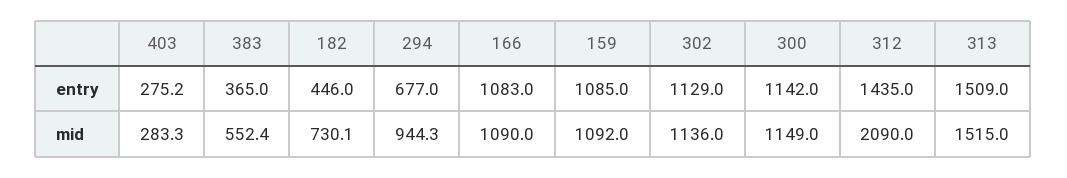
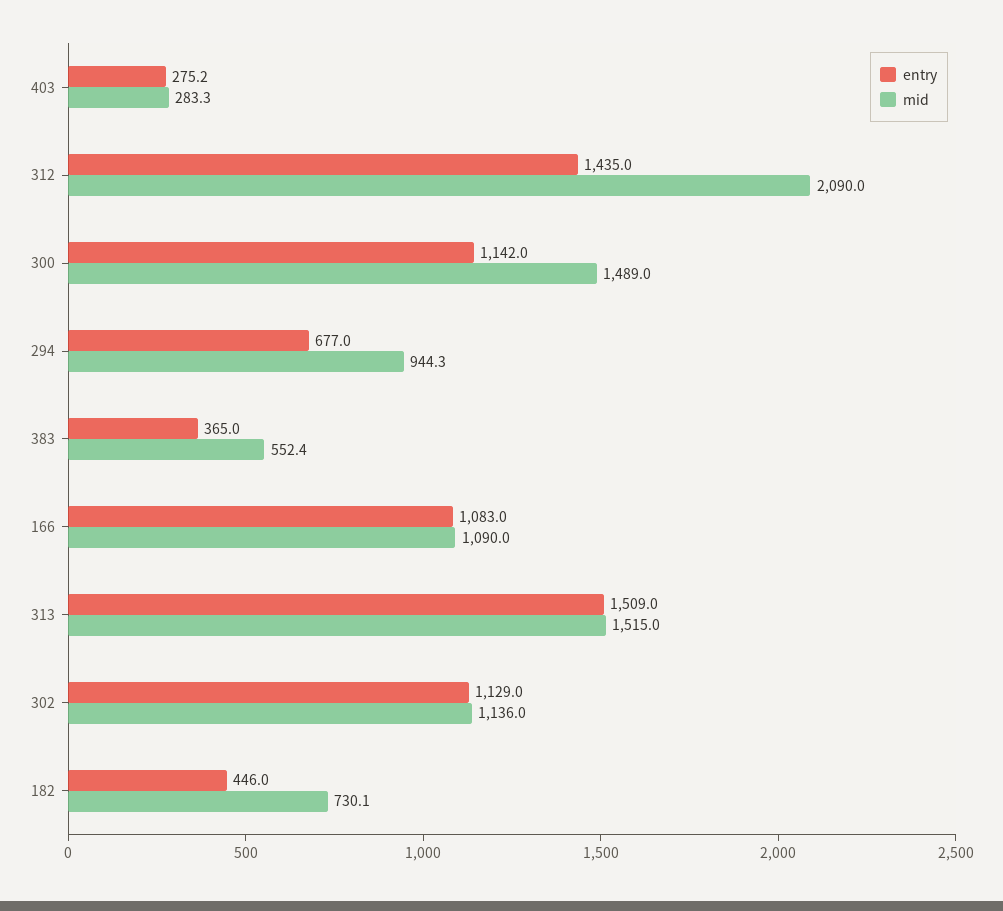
entry, 159: 1085 -> none
mid, 159: 1092 -> none
mid, 300: 1149 -> 1489

